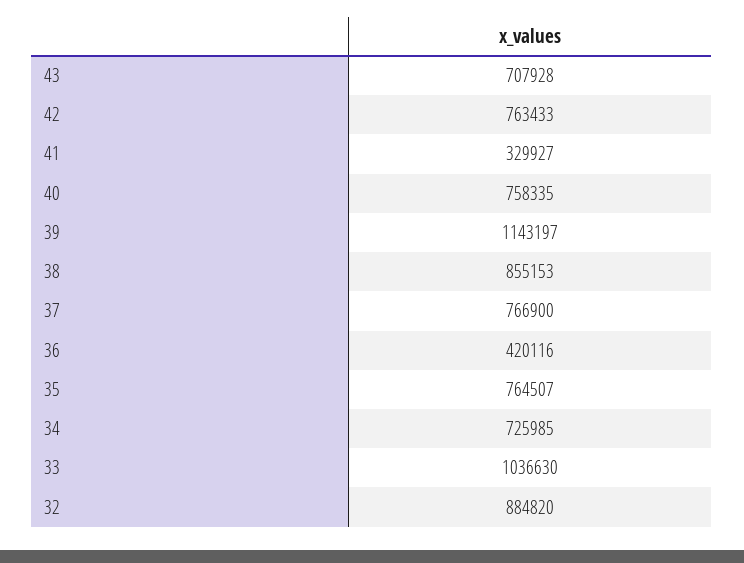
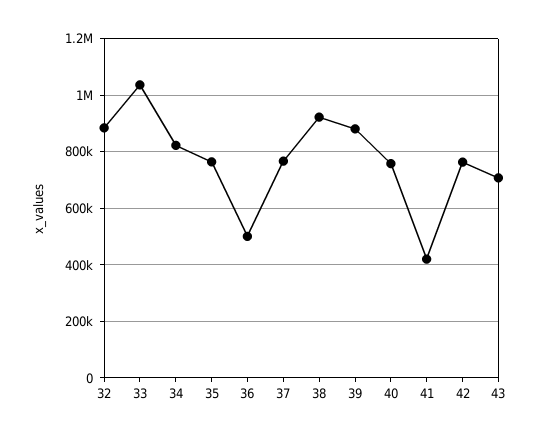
41: 329927 -> 425000
39: 1143197 -> 875000
38: 855153 -> 925000
36: 420116 -> 500000
34: 725985 -> 825000

